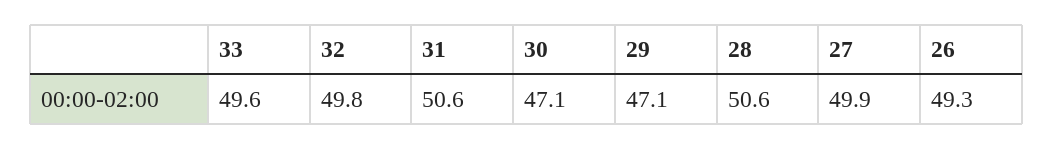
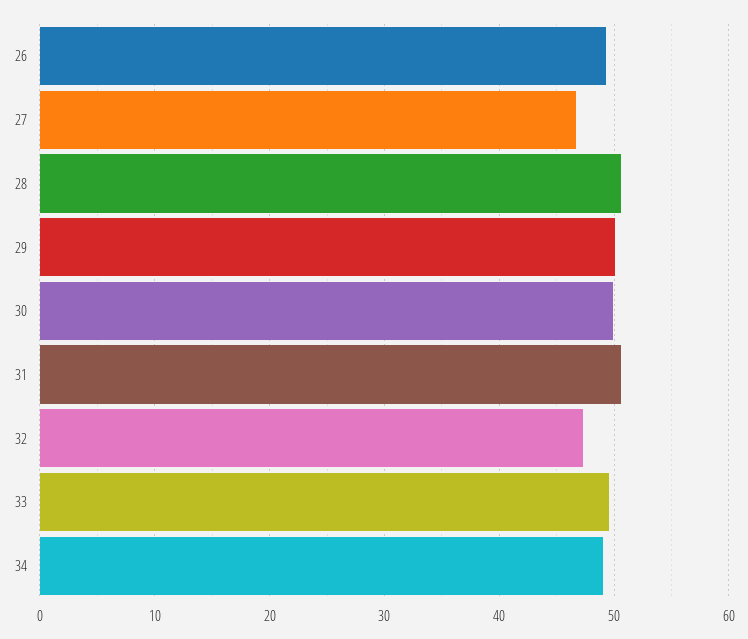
32: 49.8 -> 47
30: 47.1 -> 50
29: 47.1 -> 50
27: 49.9 -> 47
34: none -> 49

